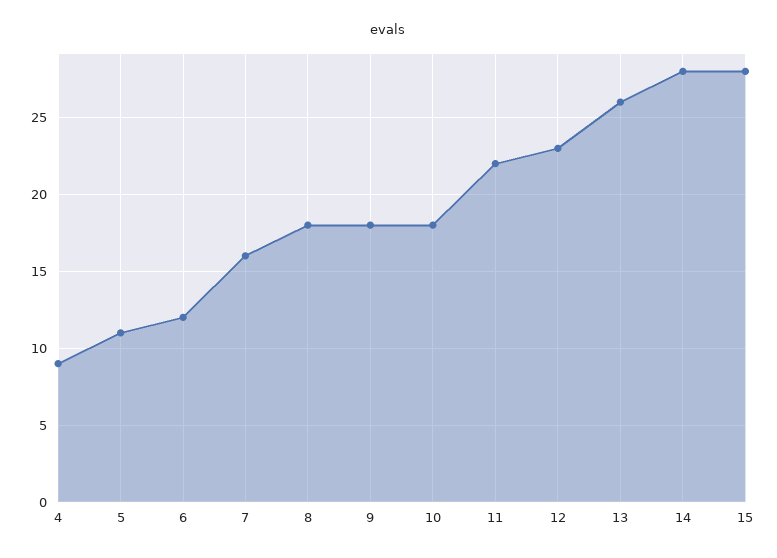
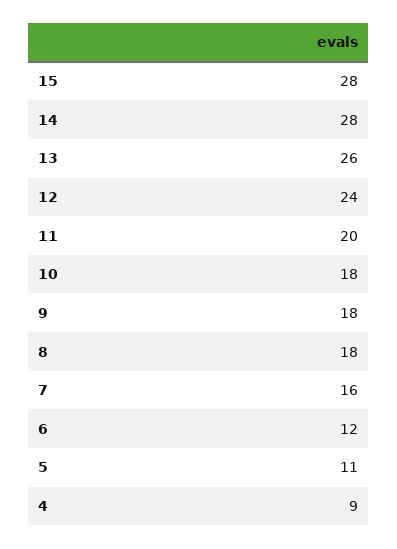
11: 22 -> 20
12: 23 -> 24

